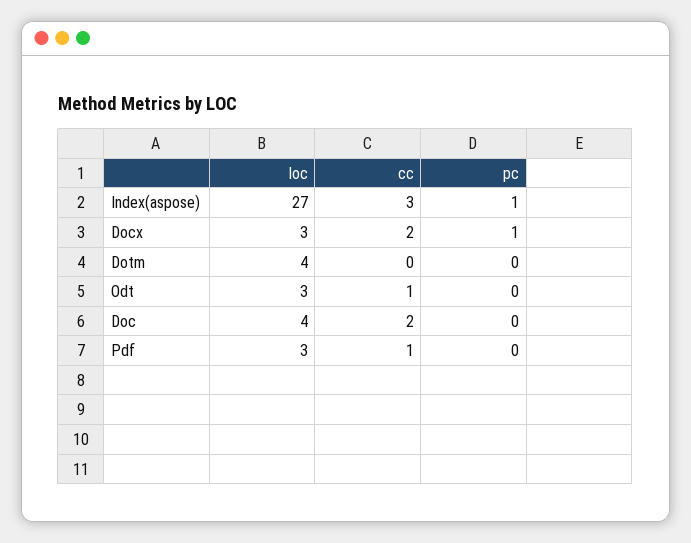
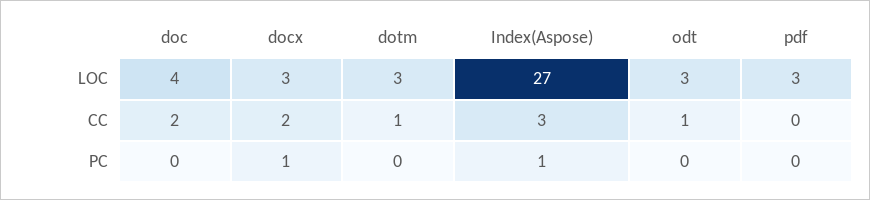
loc, Dotm: 4 -> 3
cc, Dotm: 0 -> 1
cc, Pdf: 1 -> 0

